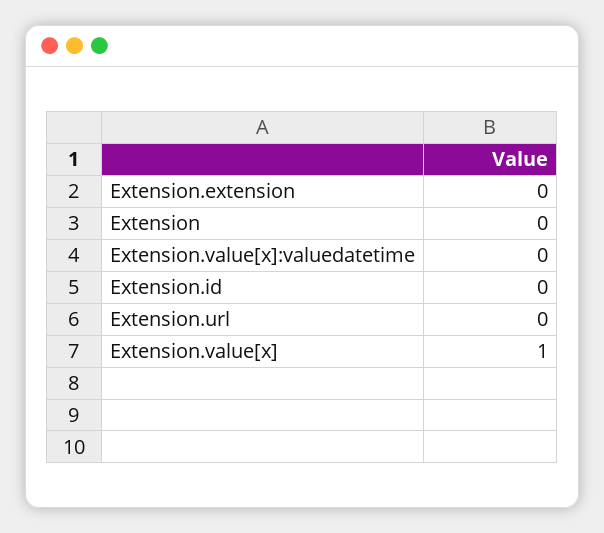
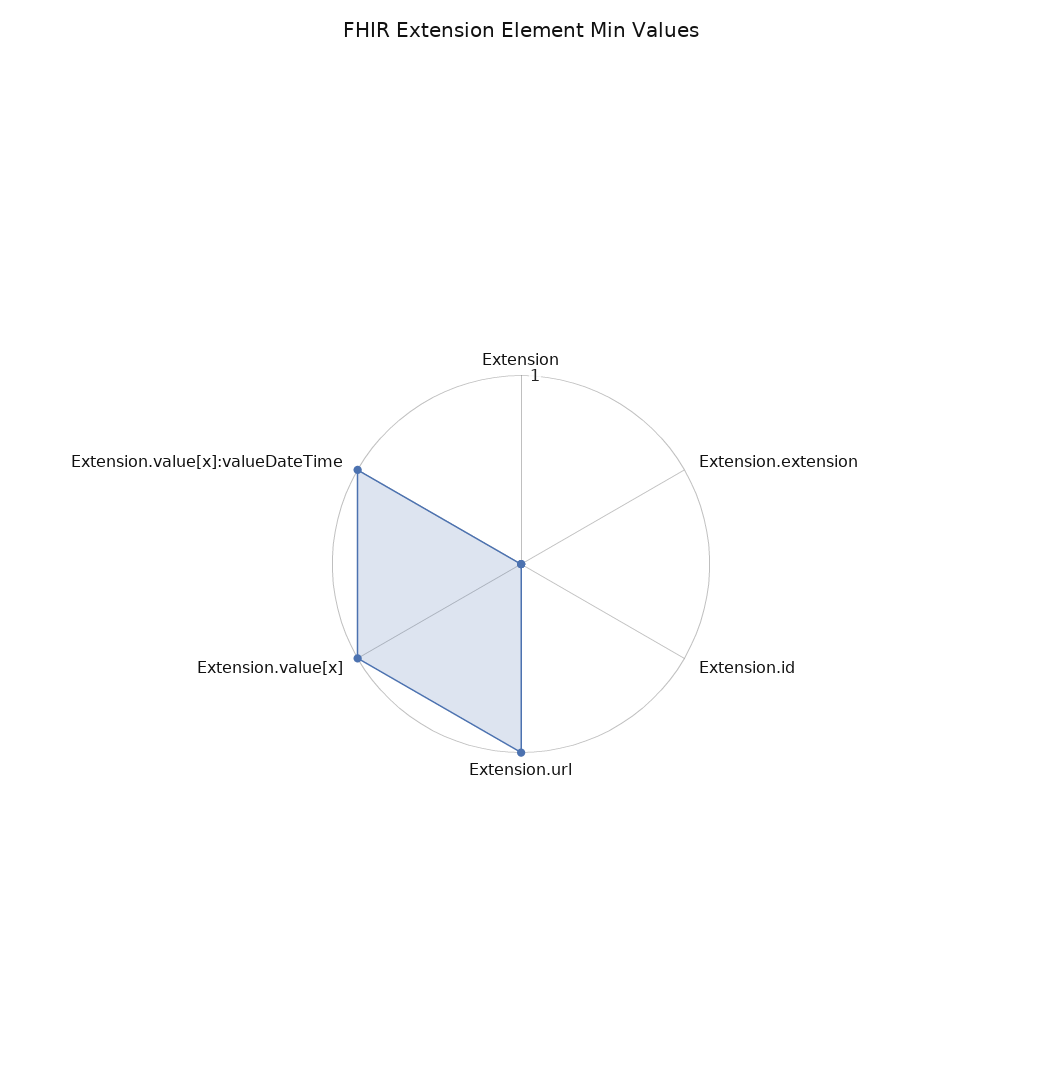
Extension.value[x]:valuedatetime: 0 -> 1
Extension.url: 0 -> 1

